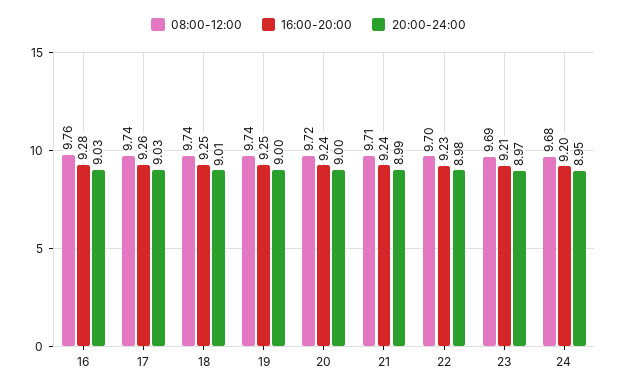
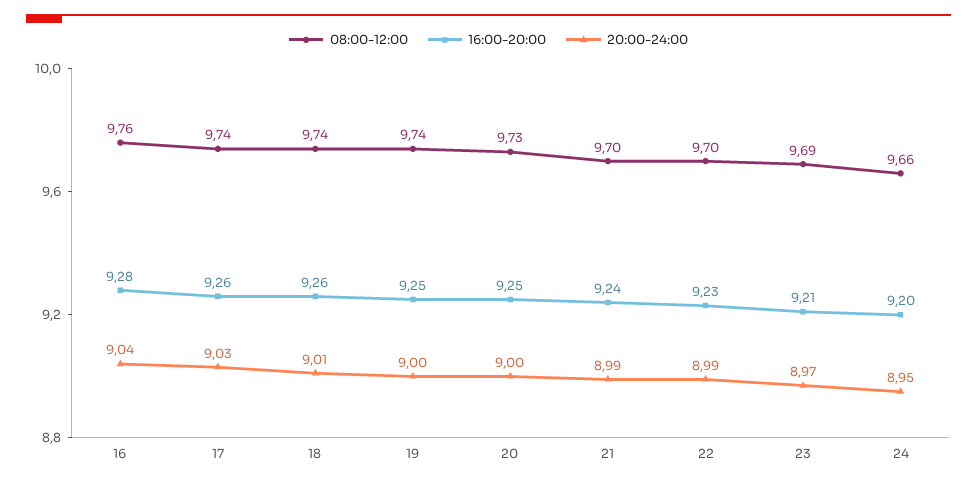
20:00-24:00, 16: 9.03 -> 9.04
16:00-20:00, 18: 9.25 -> 9.26
08:00-12:00, 20: 9.72 -> 9.73
16:00-20:00, 20: 9.24 -> 9.25
08:00-12:00, 21: 9.71 -> 9.7
20:00-24:00, 22: 8.98 -> 8.99
08:00-12:00, 24: 9.68 -> 9.66

